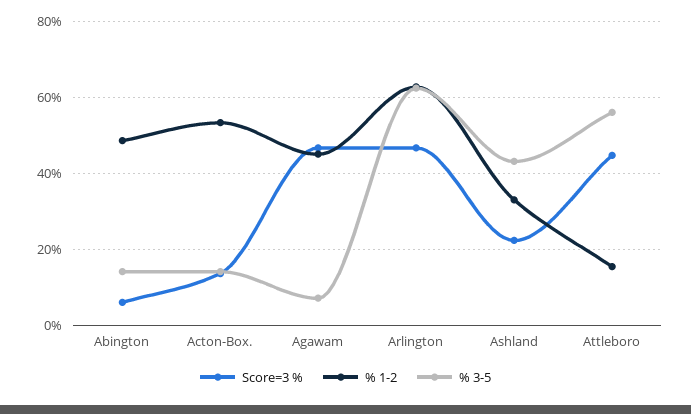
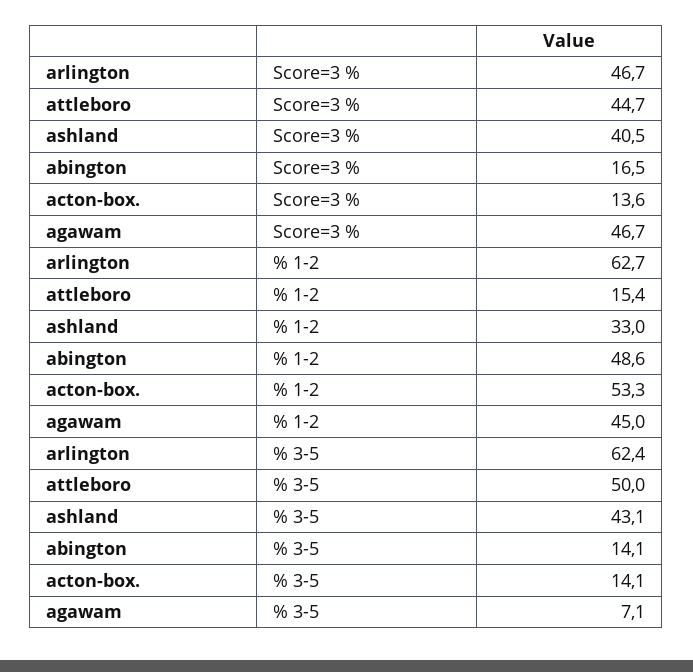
Score=3 %, Abington: 6 -> 16.5
Score=3 %, Ashland: 22 -> 40.5
% 3-5, Attleboro: 56 -> 50

